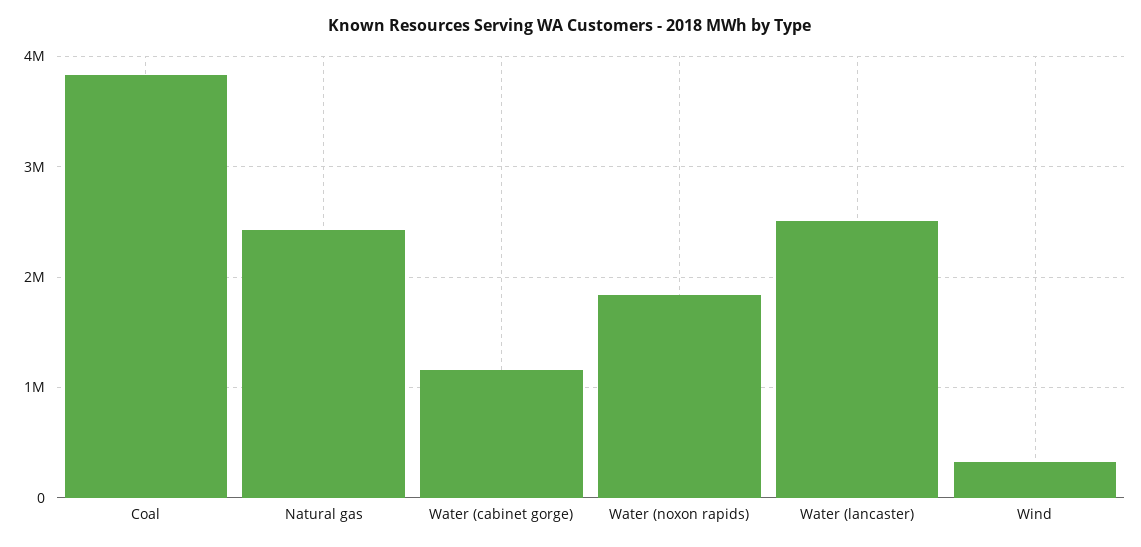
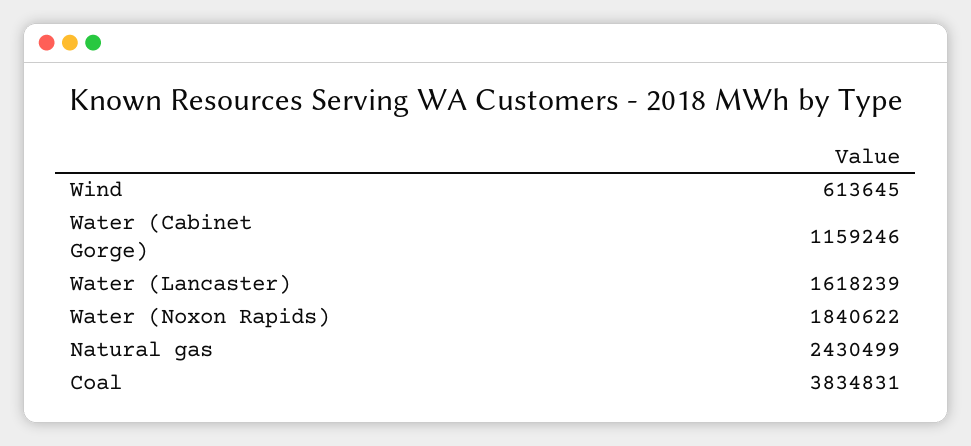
Water (lancaster): 2500000 -> 1618239
Wind: 300000 -> 613645

